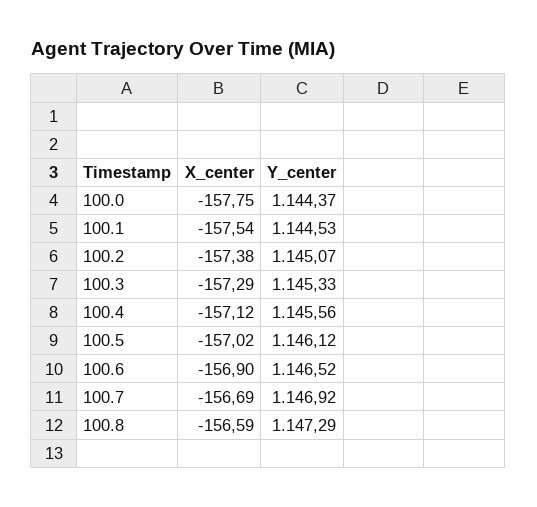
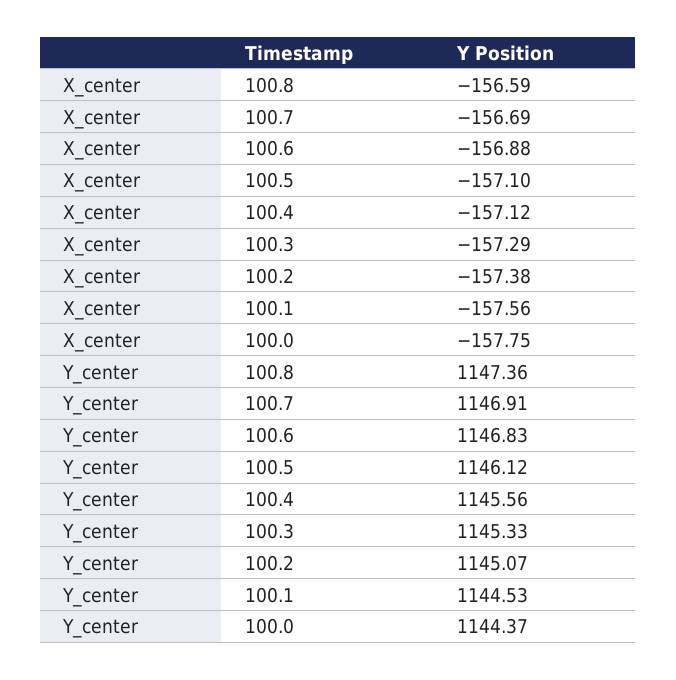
X_center, 100.1: -157.54 -> -157.56
X_center, 100.5: -157.02 -> -157.1
X_center, 100.6: -156.9 -> -156.88
Y_center, 100.6: 1146.52 -> 1146.83
Y_center, 100.7: 1146.92 -> 1146.91
Y_center, 100.8: 1147.29 -> 1147.36

